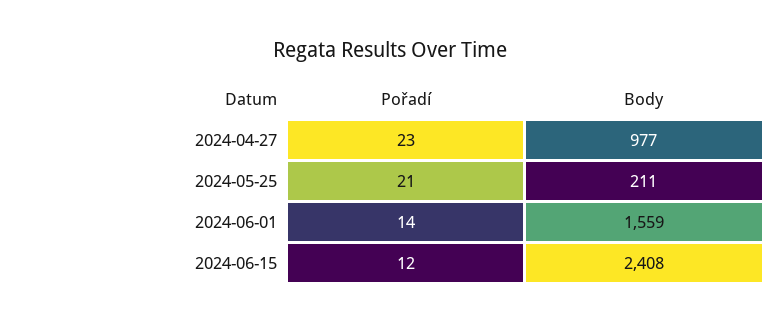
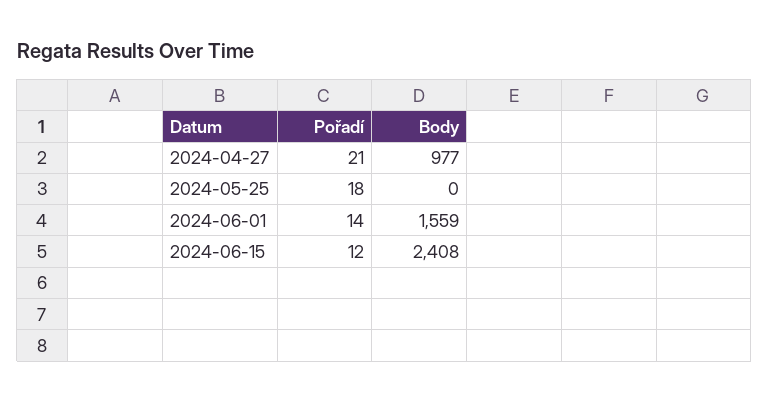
Pořadí, 2024-04-27: 23 -> 21
Pořadí, 2024-05-25: 21 -> 18
Body, 2024-05-25: 211 -> 0

